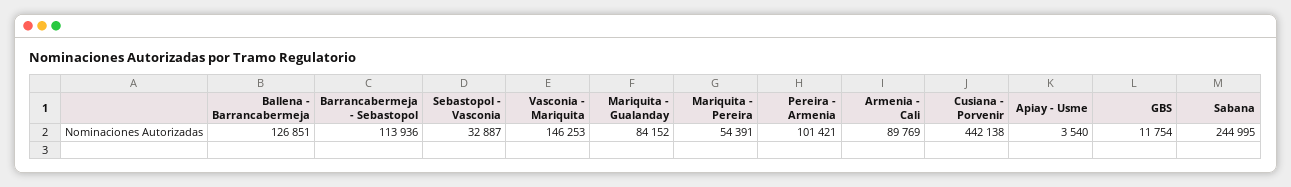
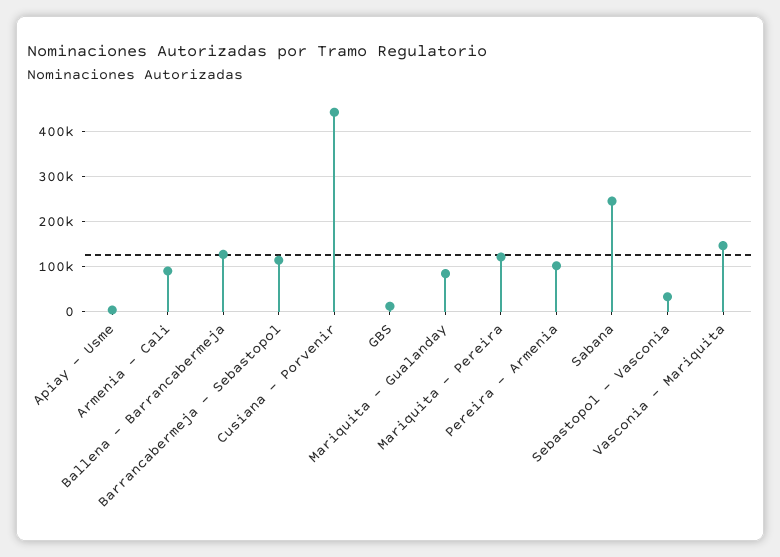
Mariquita - Pereira: 54391 -> 120000

